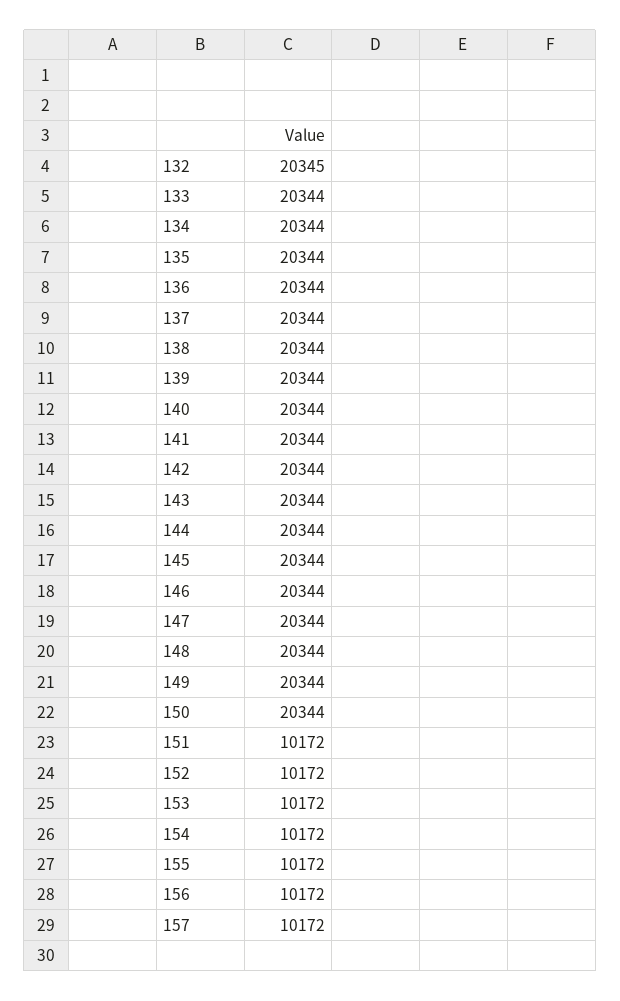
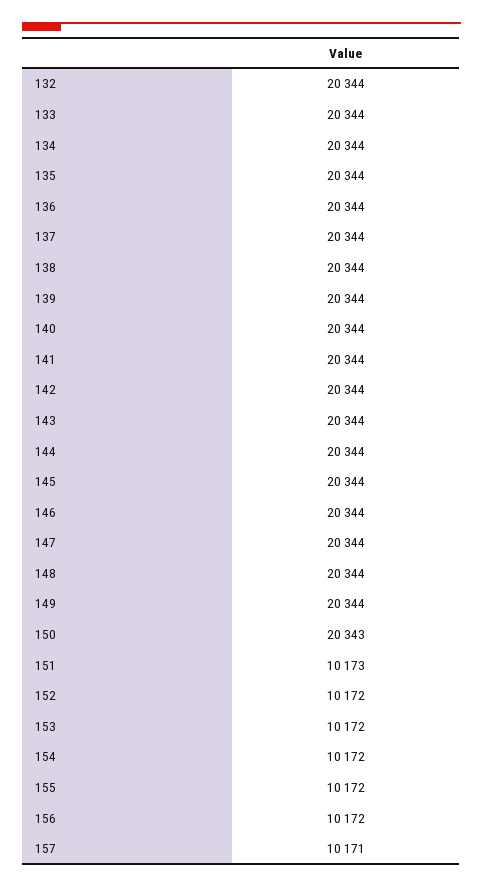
132: 20345 -> 20344
150: 20344 -> 20343
151: 10172 -> 10173
157: 10172 -> 10171

